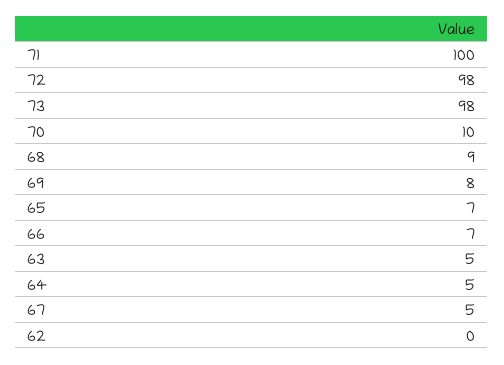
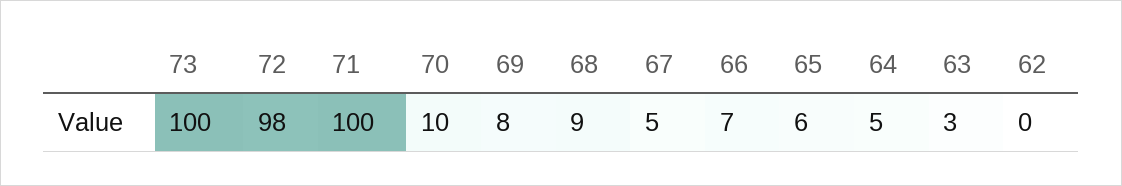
73: 98 -> 100
65: 7 -> 6
63: 5 -> 3

